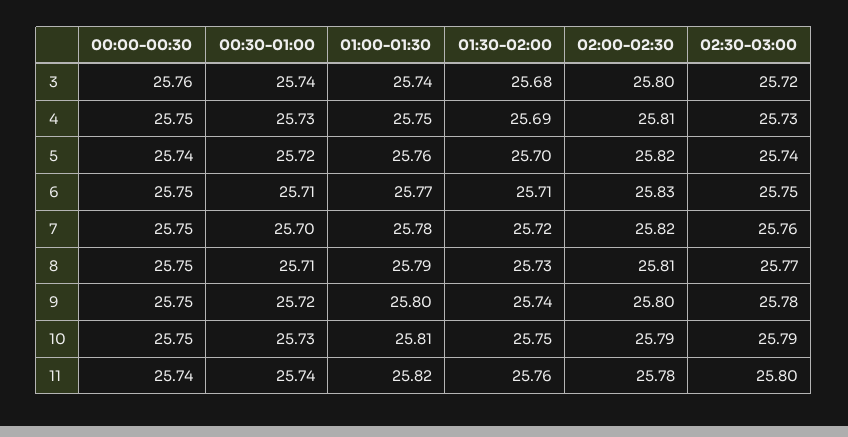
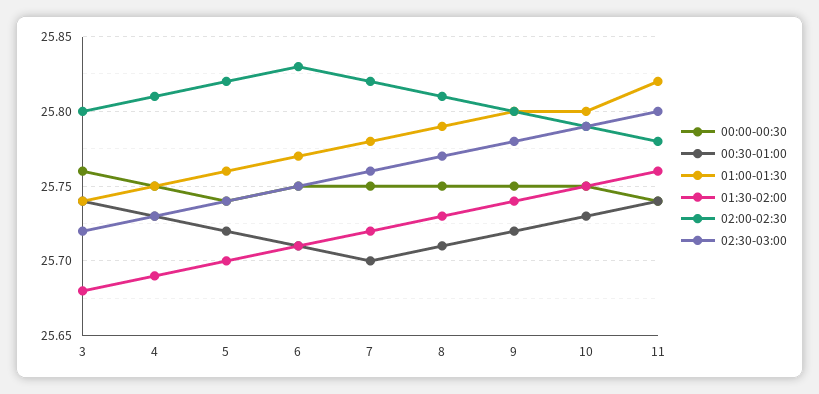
01:00-01:30, 10: 25.81 -> 25.8

